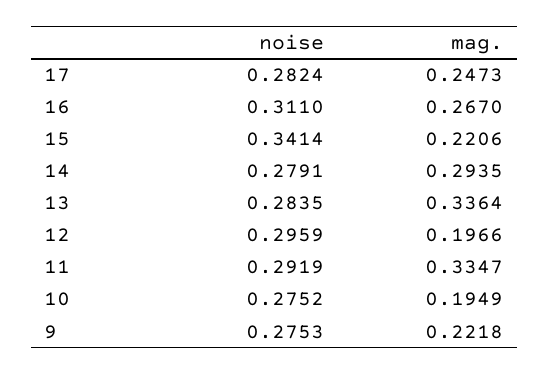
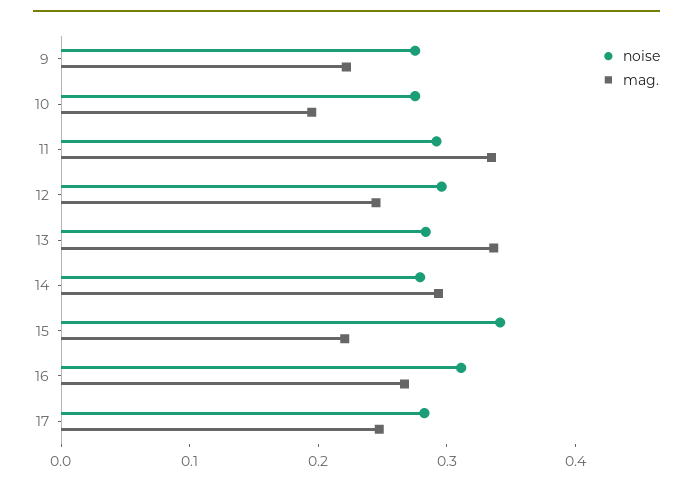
mag., 12: 0.1966 -> 0.24

